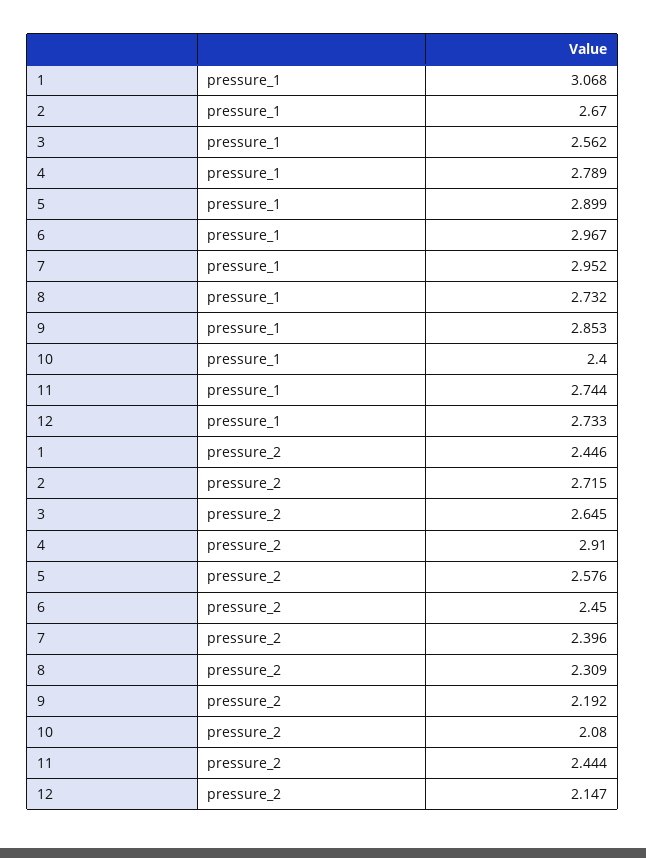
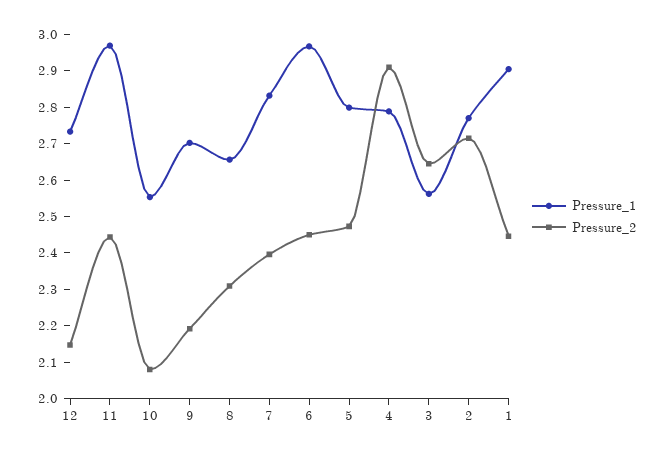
pressure_1, 1: 3.068 -> 2.9
pressure_1, 2: 2.67 -> 2.775
pressure_1, 5: 2.899 -> 2.8
pressure_1, 7: 2.952 -> 2.825
pressure_1, 8: 2.732 -> 2.65
pressure_1, 9: 2.853 -> 2.7
pressure_1, 10: 2.4 -> 2.55
pressure_1, 11: 2.744 -> 2.975
pressure_2, 5: 2.576 -> 2.475

